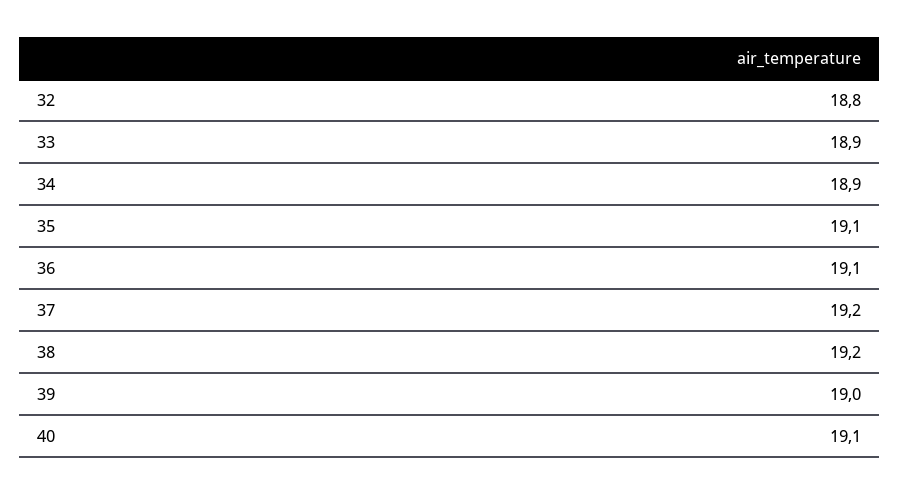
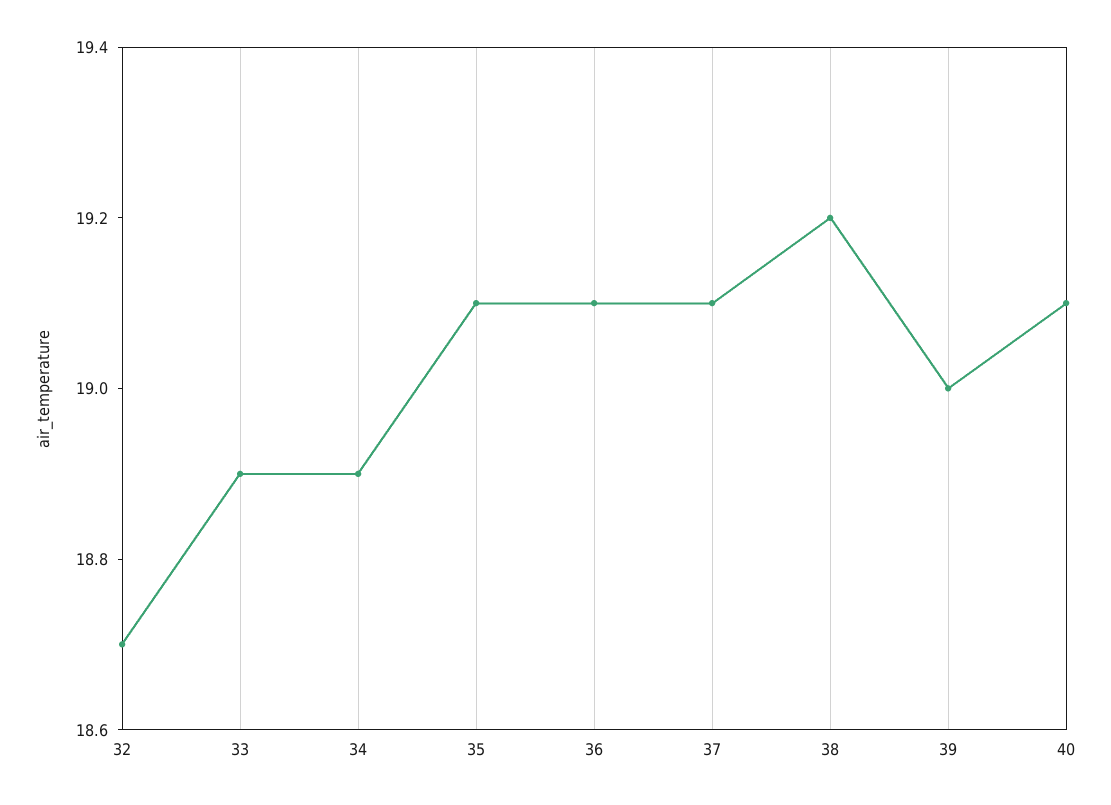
32: 18.8 -> 18.7
37: 19.2 -> 19.1

